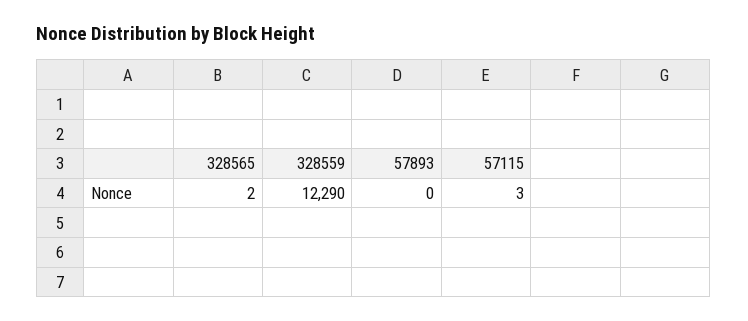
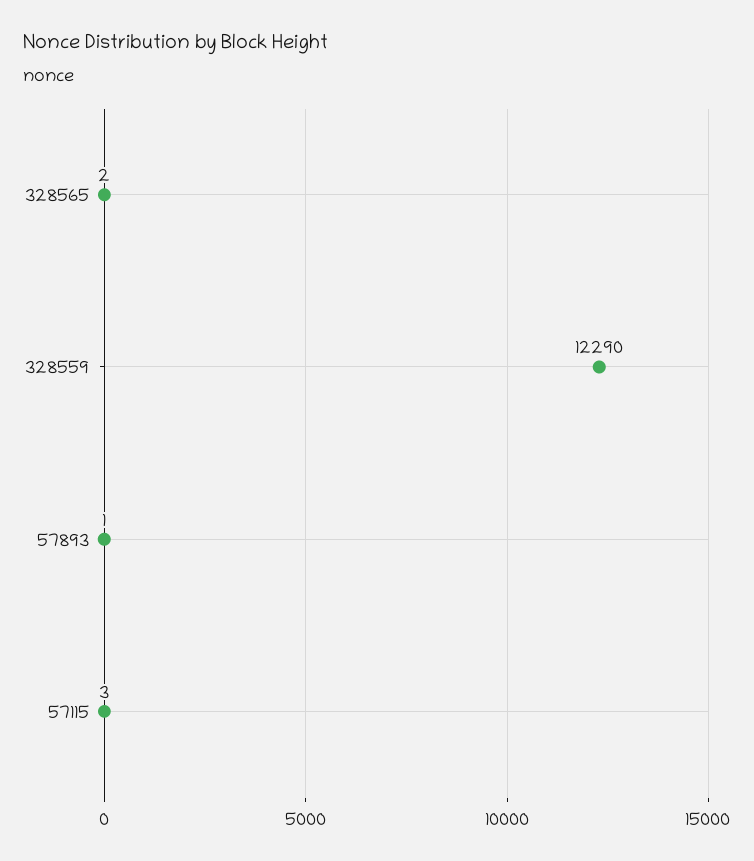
57893: 0 -> 1

